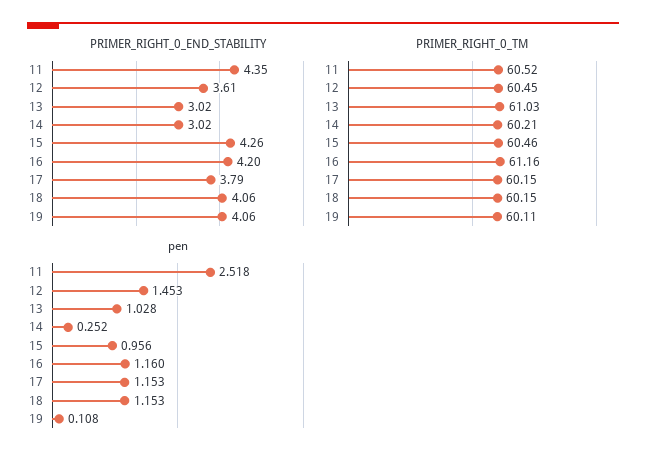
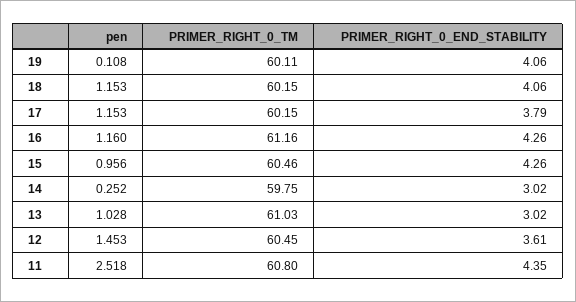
PRIMER_RIGHT_0_END_STABILITY, 16: 4.2 -> 4.26
PRIMER_RIGHT_0_TM, 11: 60.52 -> 60.8
PRIMER_RIGHT_0_TM, 14: 60.21 -> 59.75

